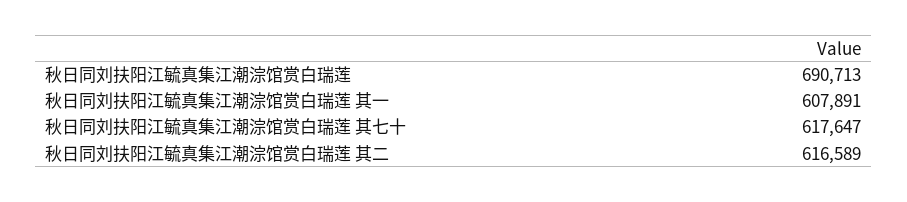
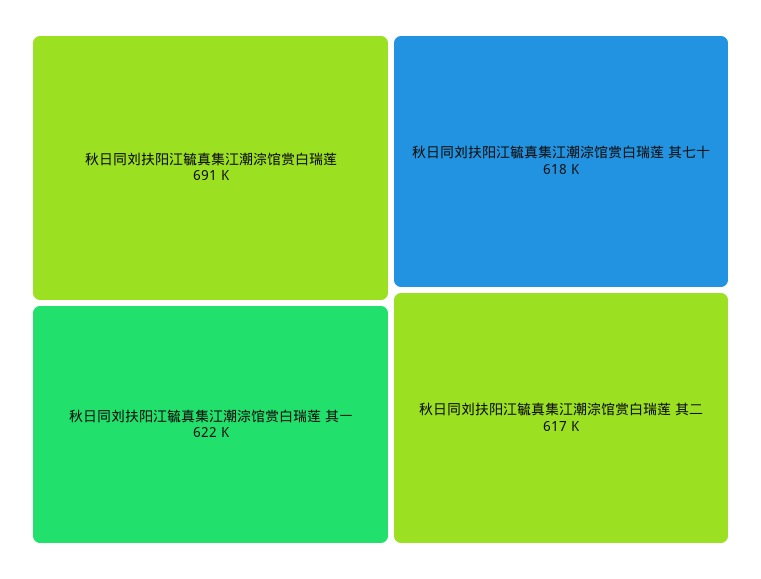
秋日同刘扶阳江毓真集江潮淙馆赏白瑞莲 其一: 607891 -> 622000

